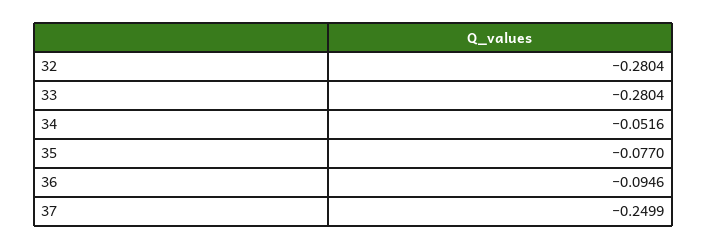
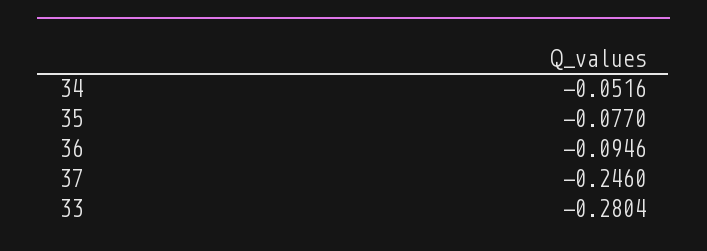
32: -0.2804 -> none
37: -0.2499 -> -0.246

